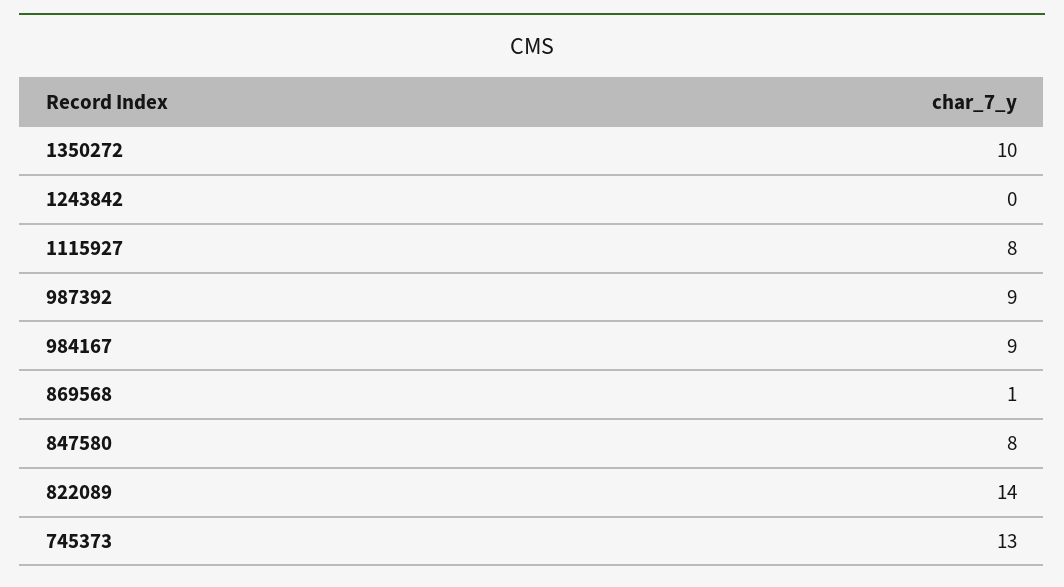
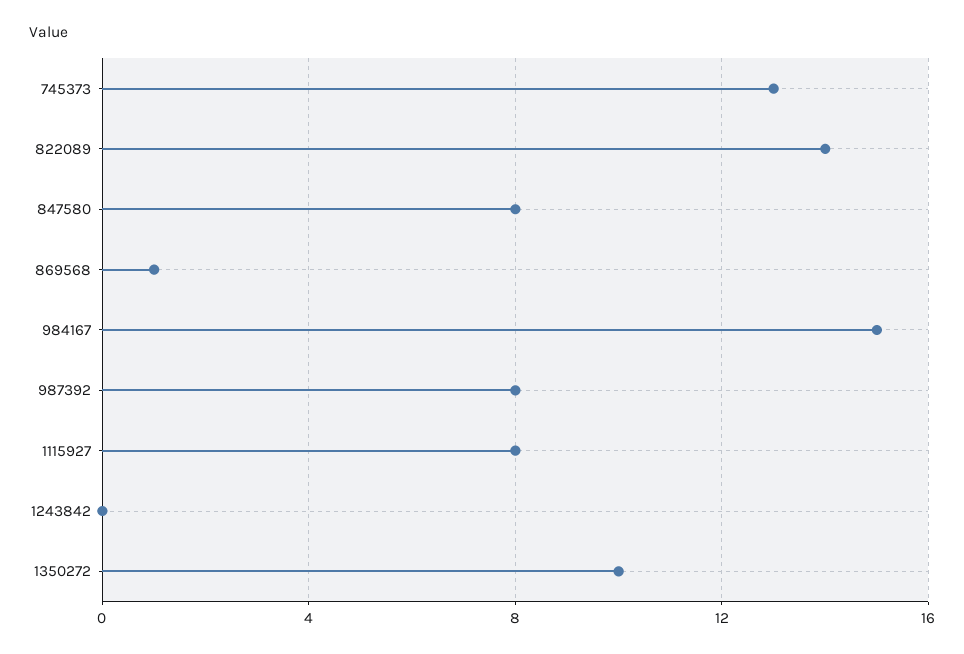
987392: 9 -> 8
984167: 9 -> 15

